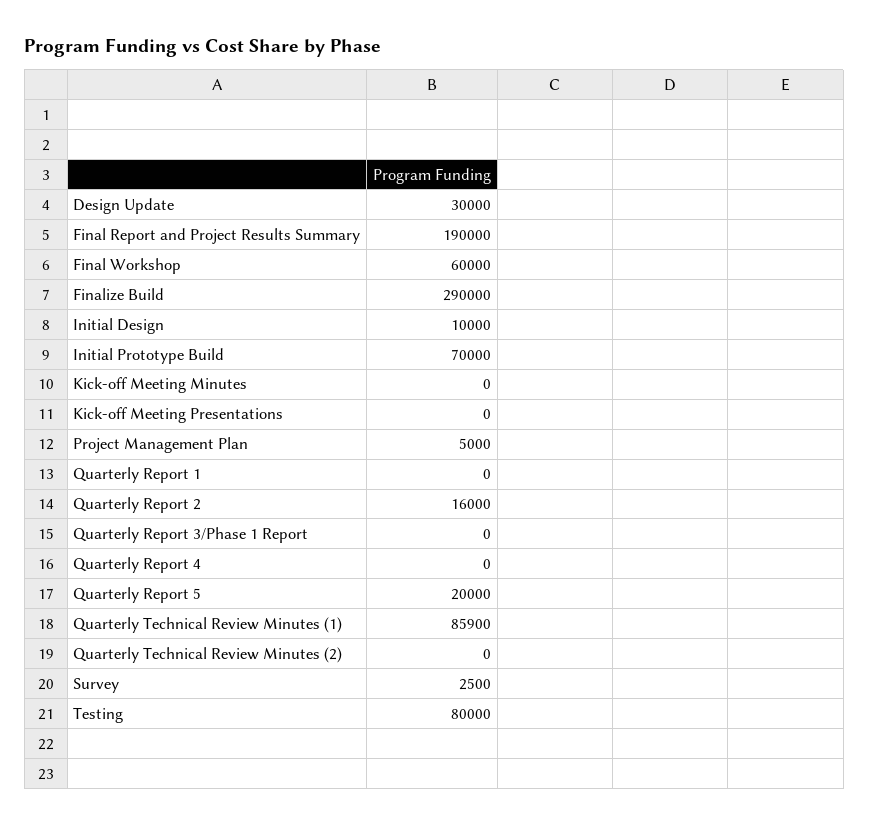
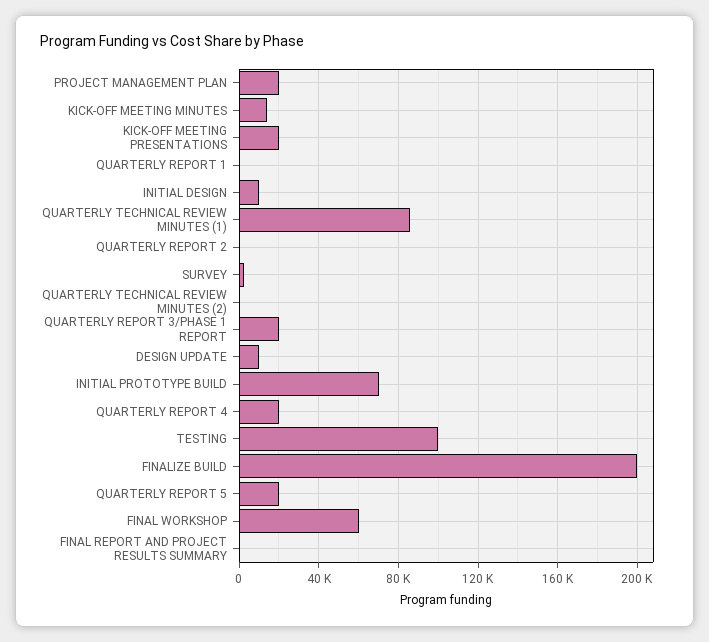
Design Update: 30000 -> 10000
Final Report and Project Results Summary: 190000 -> 0
Finalize Build: 290000 -> 200000
Kick-off Meeting Minutes: 0 -> 15000
Kick-off Meeting Presentations: 0 -> 20000
Project Management Plan: 5000 -> 20000
Quarterly Report 2: 16000 -> 0
Quarterly Report 3/Phase 1 Report: 0 -> 20000
Quarterly Report 4: 0 -> 20000
Testing: 80000 -> 100000

